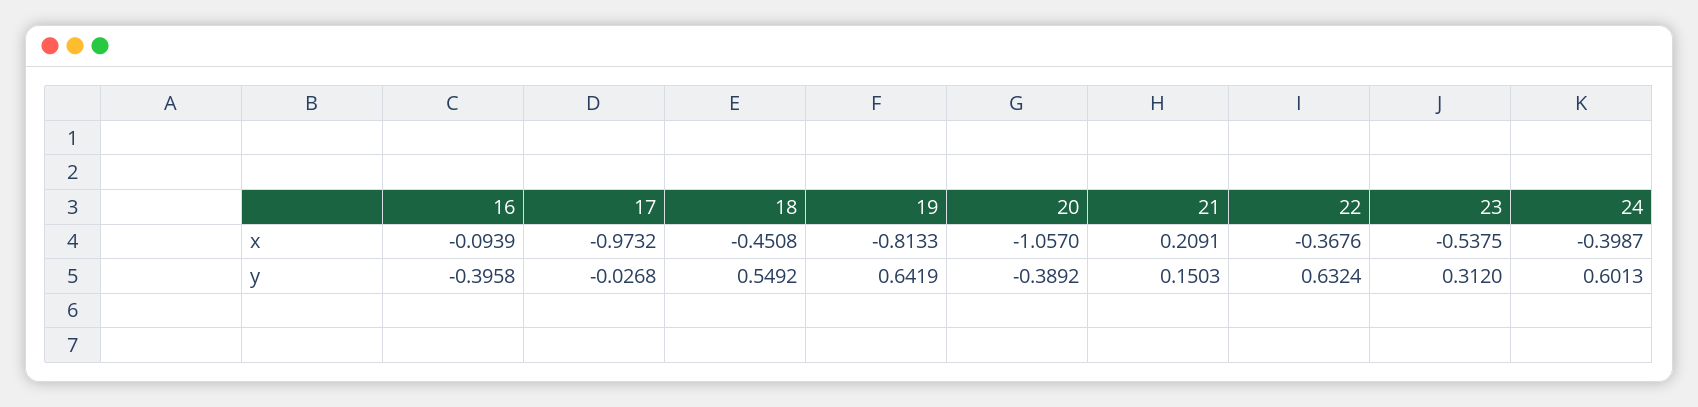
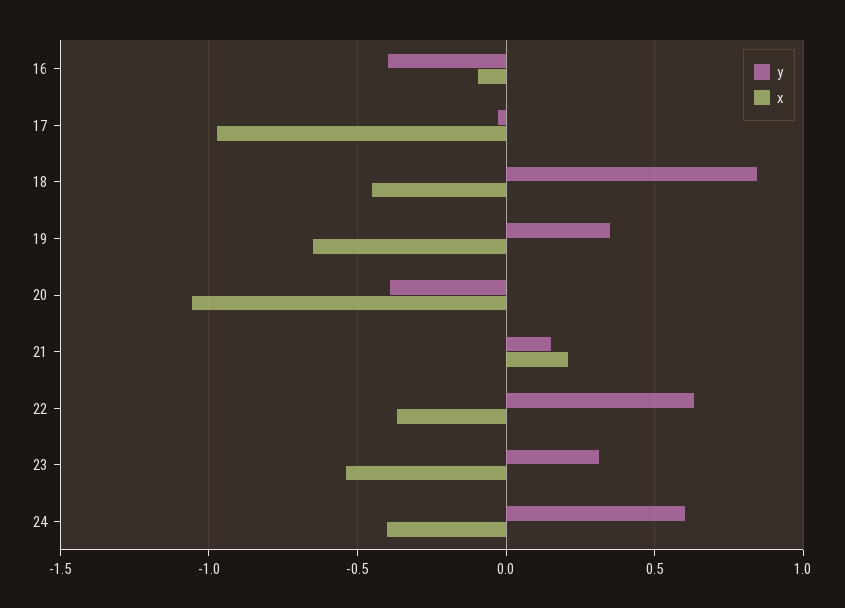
x, 19: -0.8133 -> -0.65
y, 18: 0.5492 -> 0.85
y, 19: 0.6419 -> 0.35

